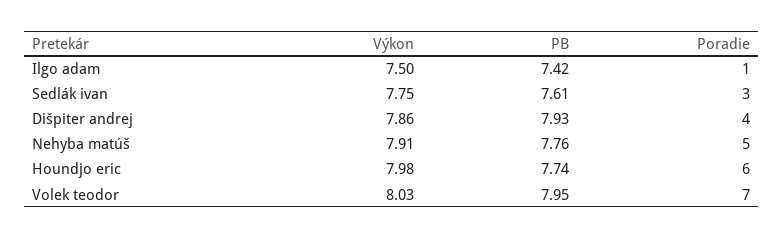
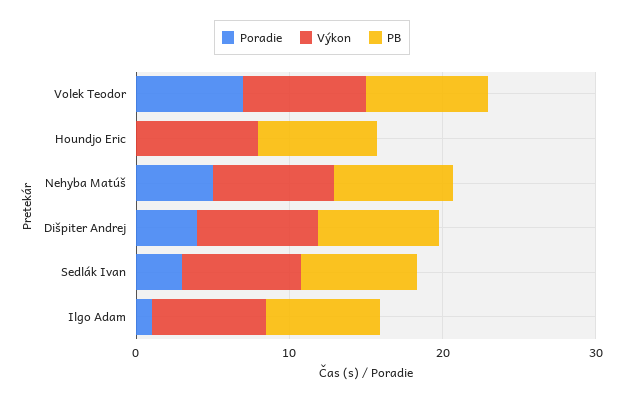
Poradie, Houndjo eric: 6 -> 0

